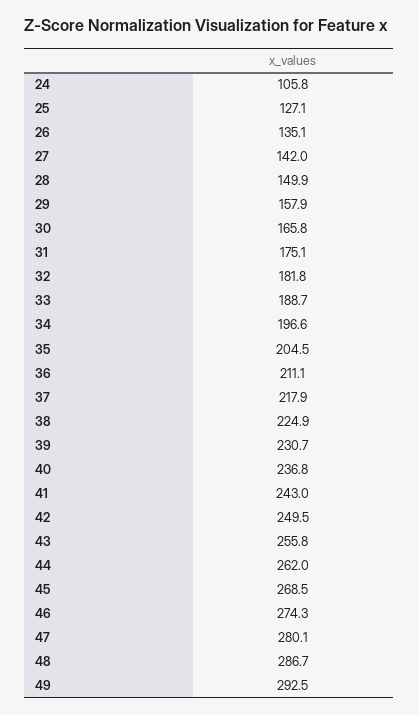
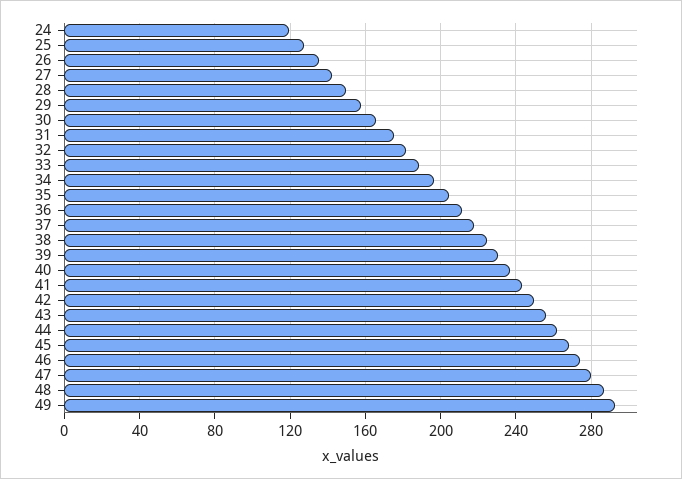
24: 105.8 -> 120

